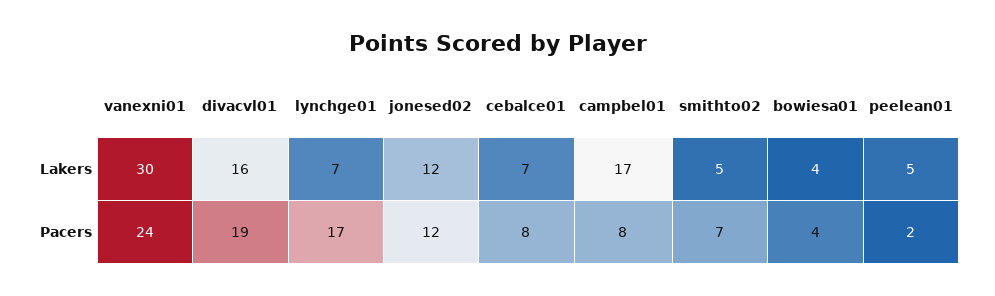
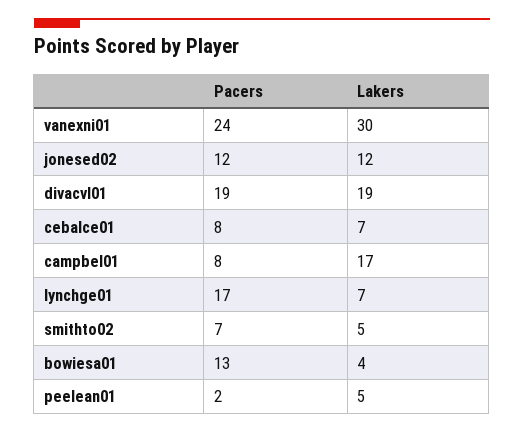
divacvl01, Lakers: 16 -> 19
bowiesa01, Pacers: 4 -> 13

